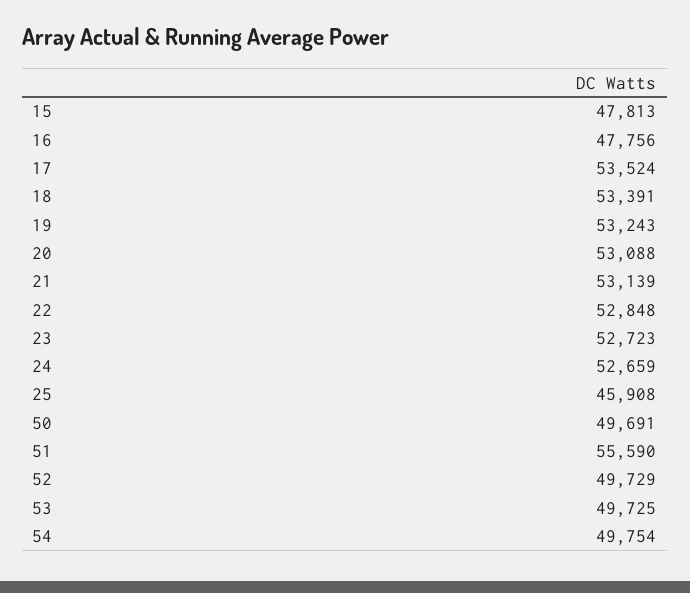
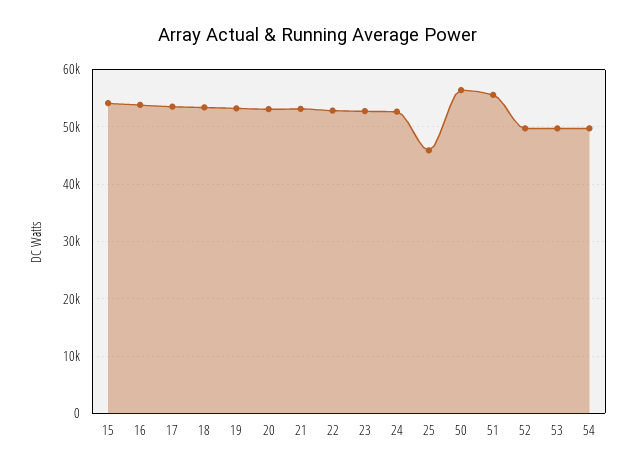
15: 47813 -> 54000
16: 47756 -> 54000
50: 49691 -> 56000

